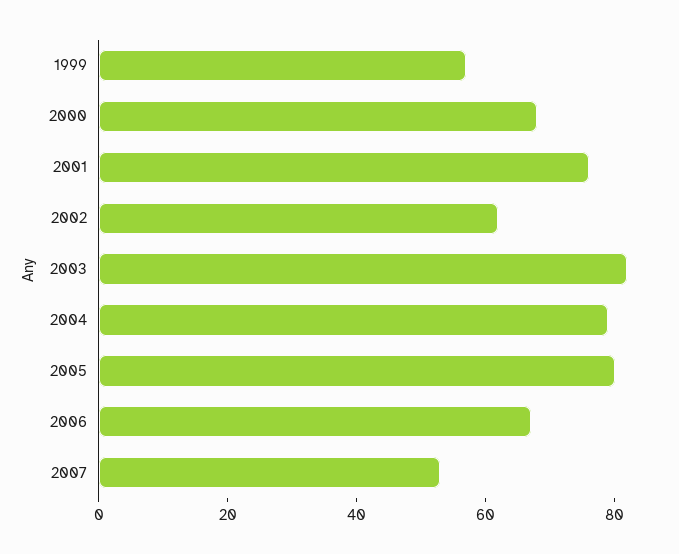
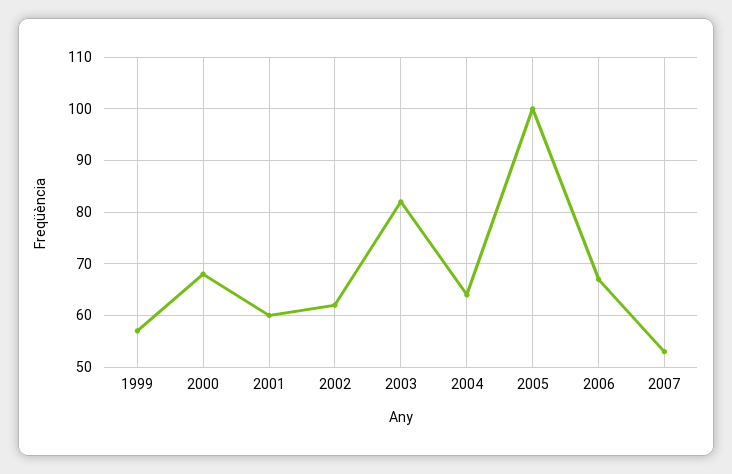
2001: 75 -> 60
2004: 80 -> 65
2005: 80 -> 100

